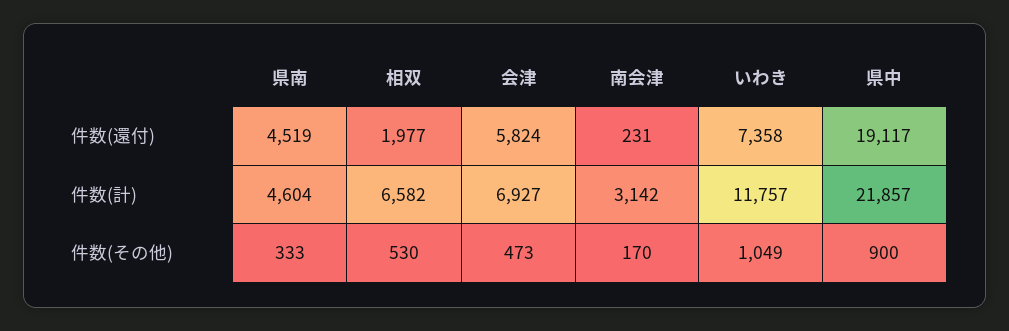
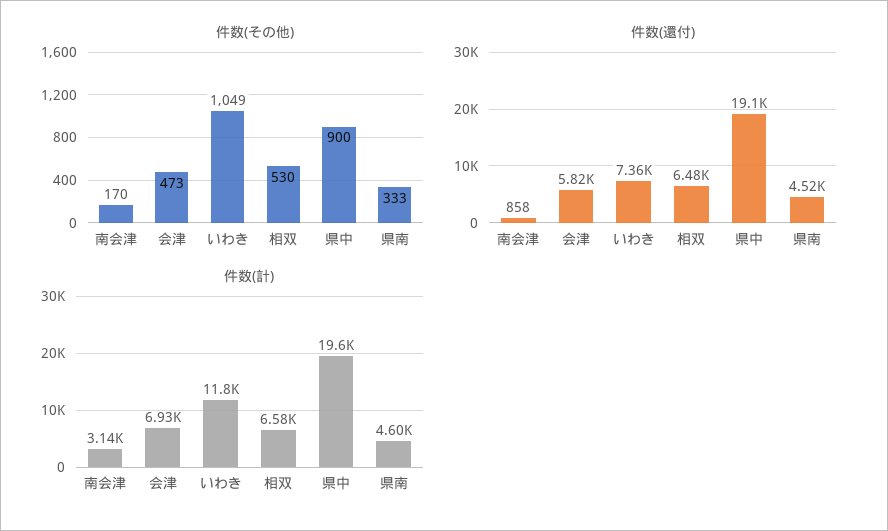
件数(還付), 相双: 1977 -> 6480
件数(還付), 南会津: 231 -> 858
件数(計), 県中: 21857 -> 19600

